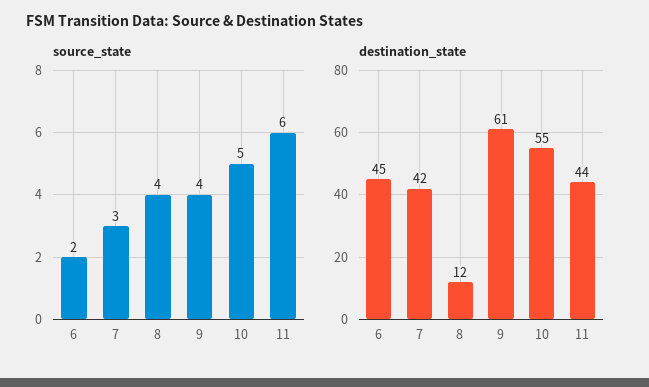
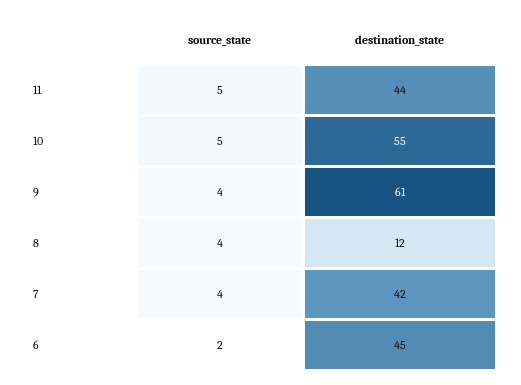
source_state, 7: 3 -> 4
source_state, 11: 6 -> 5

